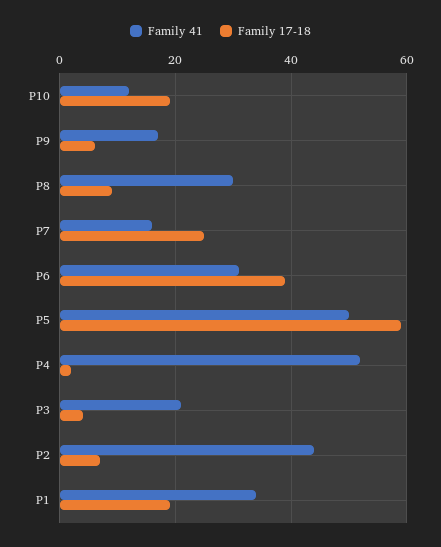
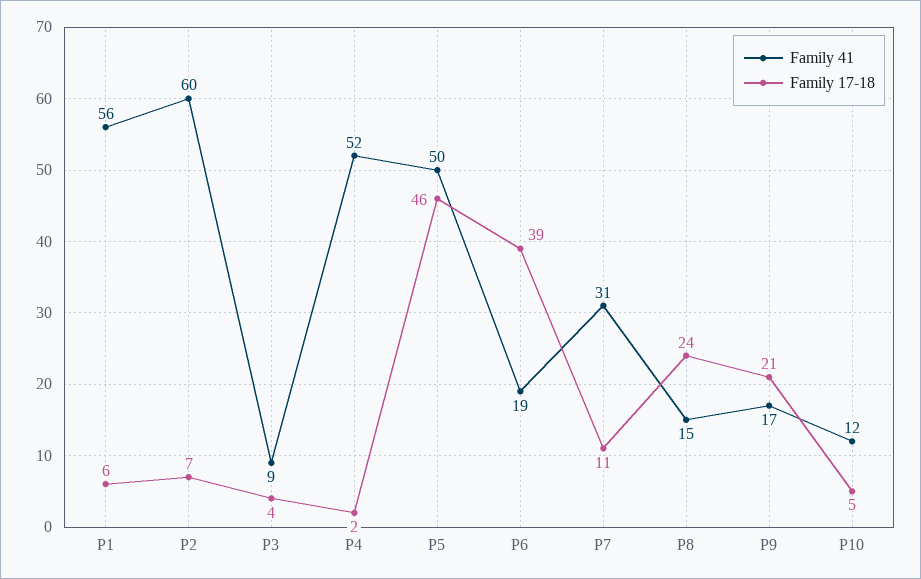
Family 17-18, P10: 20 -> 5
Family 17-18, P9: 5 -> 21
Family 41, P8: 30 -> 15
Family 17-18, P8: 10 -> 24
Family 41, P7: 15 -> 31
Family 17-18, P7: 25 -> 11
Family 41, P6: 30 -> 19
Family 17-18, P5: 60 -> 46
Family 41, P3: 20 -> 9
Family 41, P2: 45 -> 60
Family 41, P1: 35 -> 56
Family 17-18, P1: 20 -> 6

